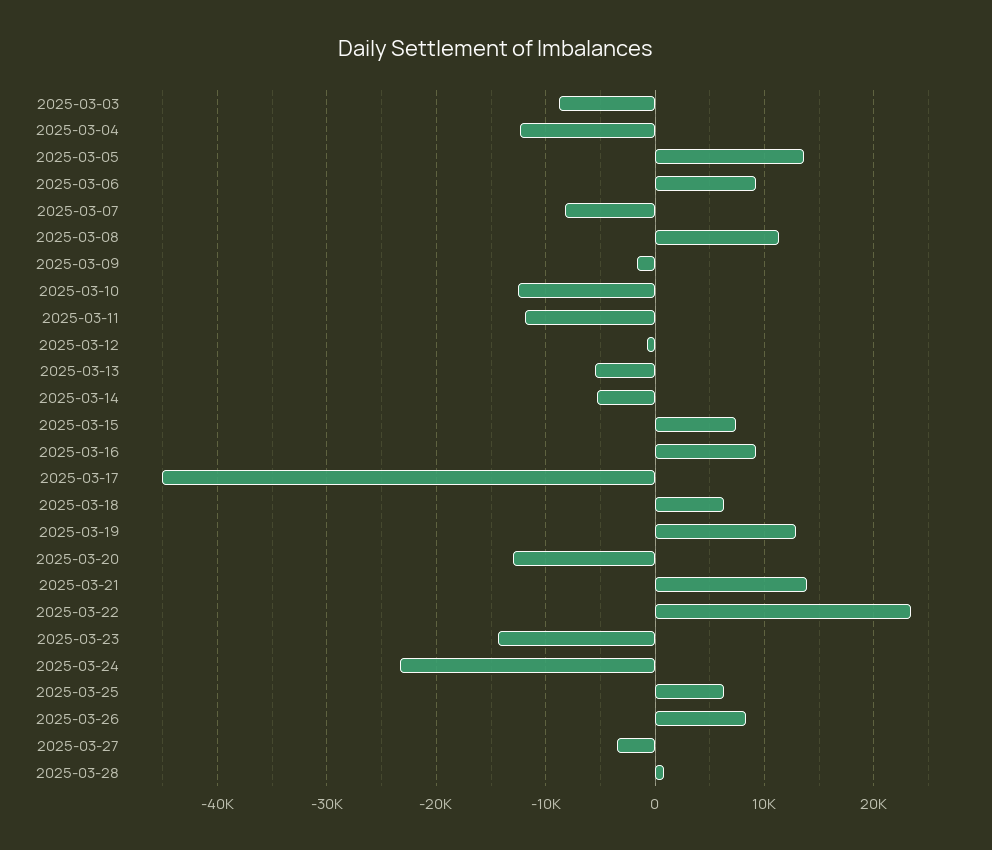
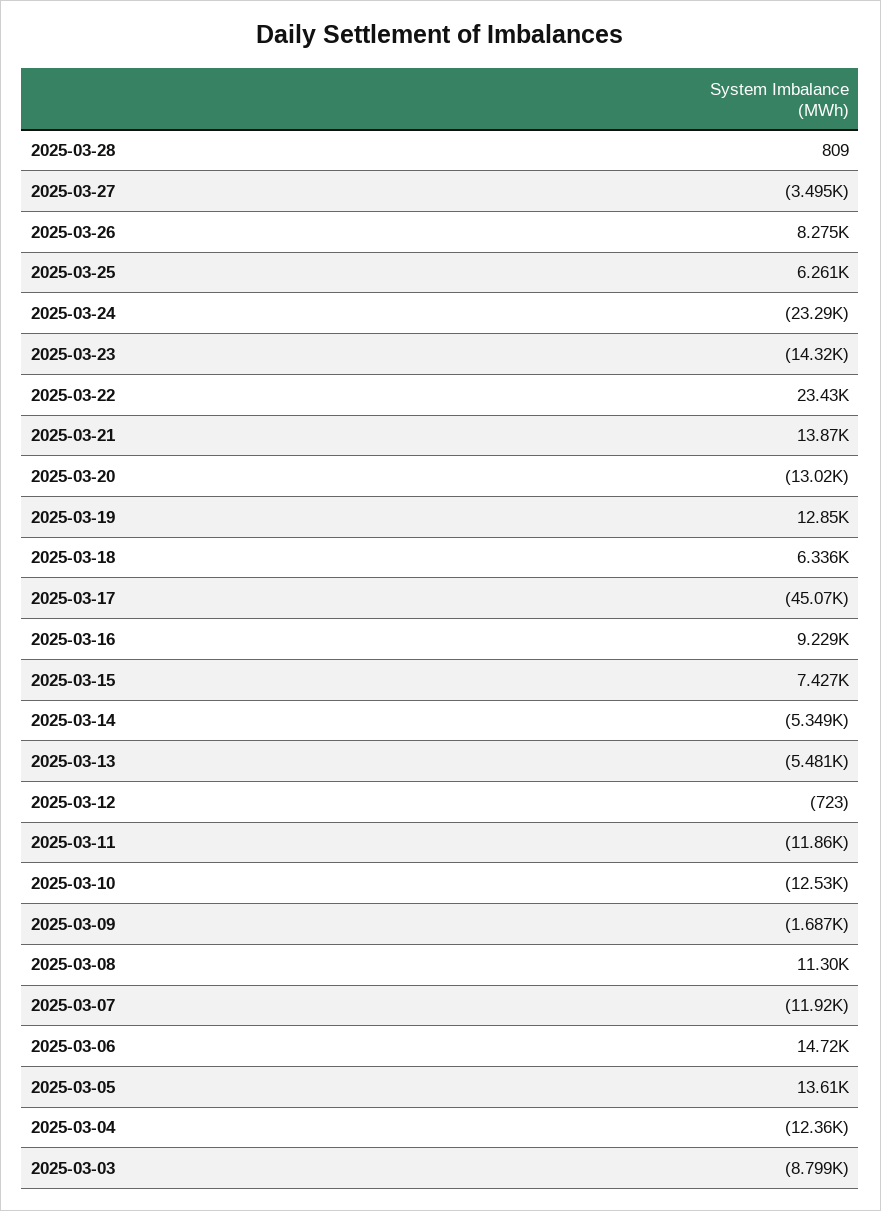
2025-03-06: 9000 -> 14720
2025-03-07: -8000 -> -11920

